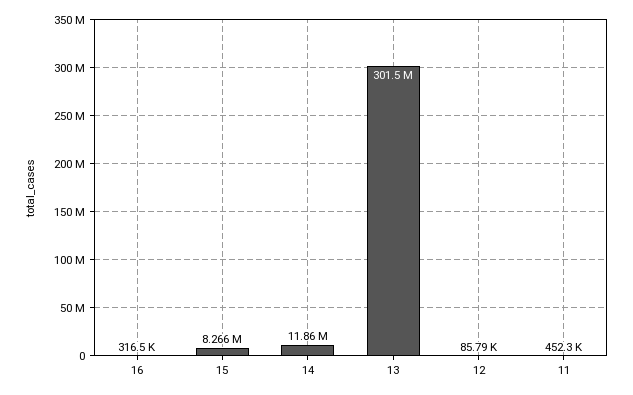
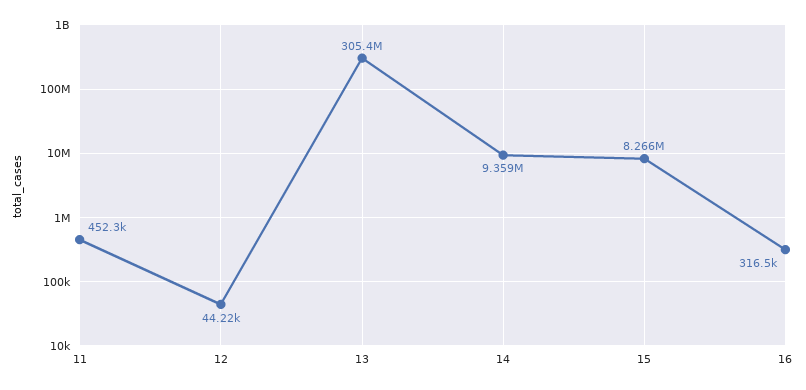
14: 11860000 -> 9359000
13: 301500000 -> 305400000
12: 85790 -> 44220

